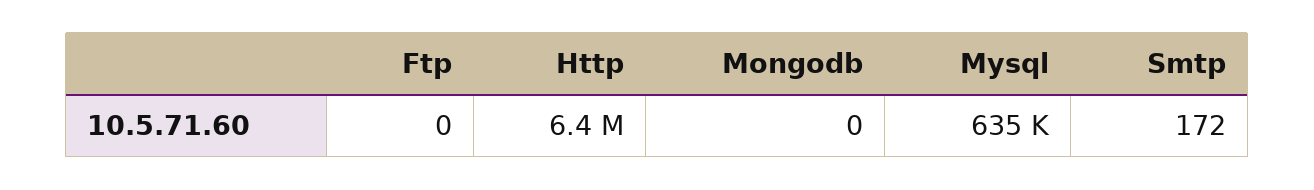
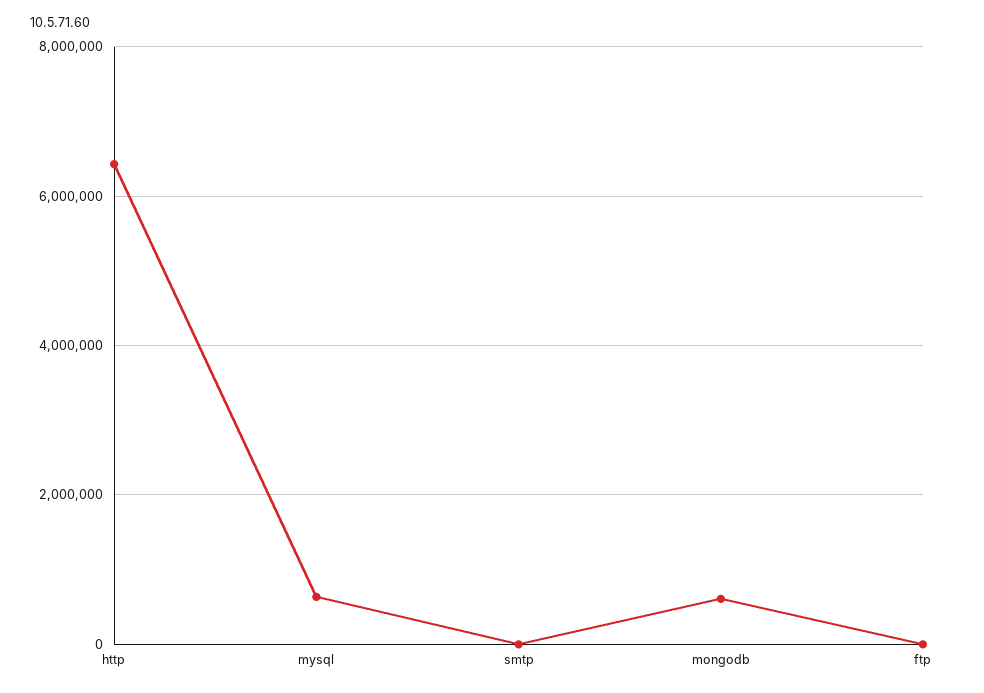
Mongodb: 0 -> 600000

